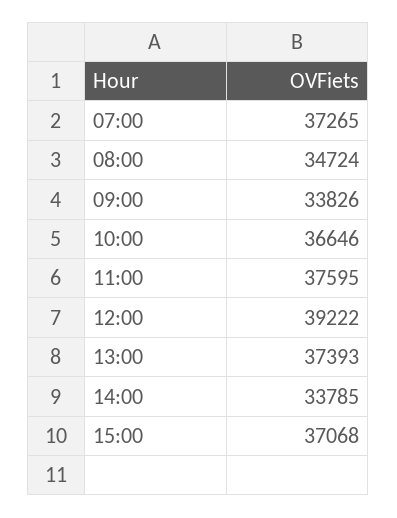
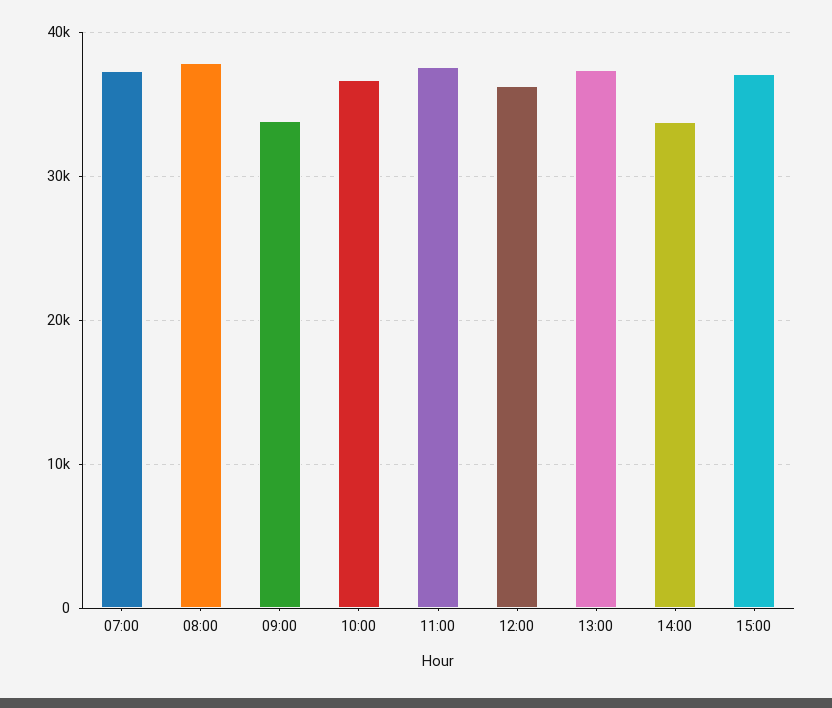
08:00: 34724 -> 38000
12:00: 39222 -> 36000

